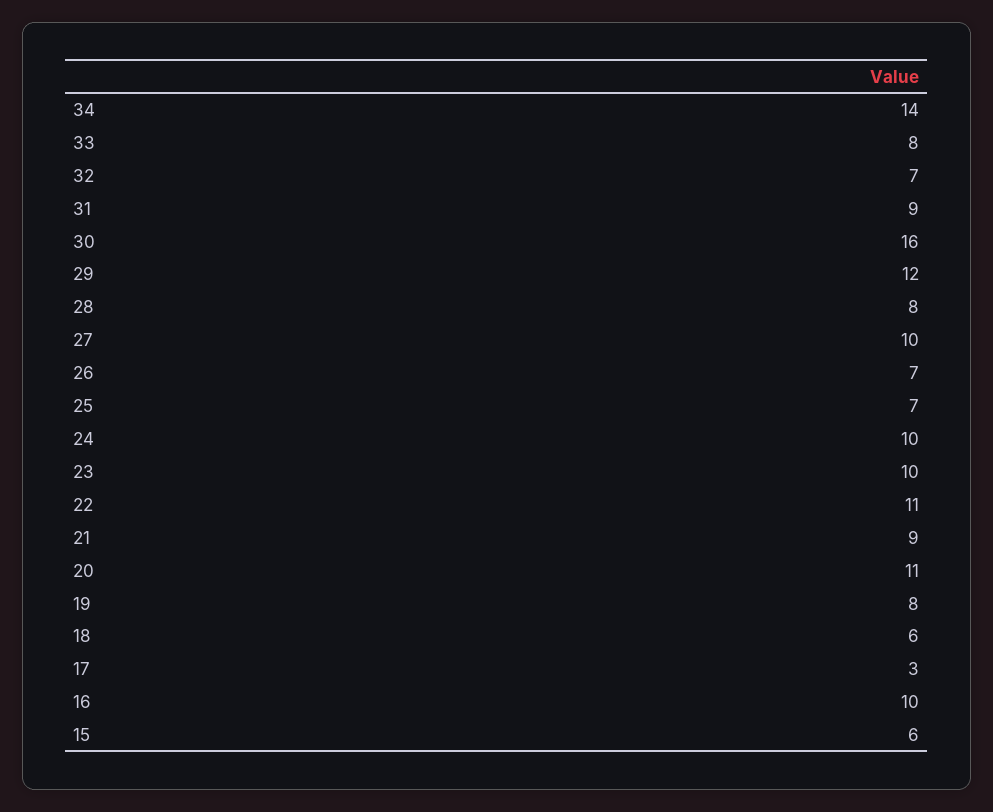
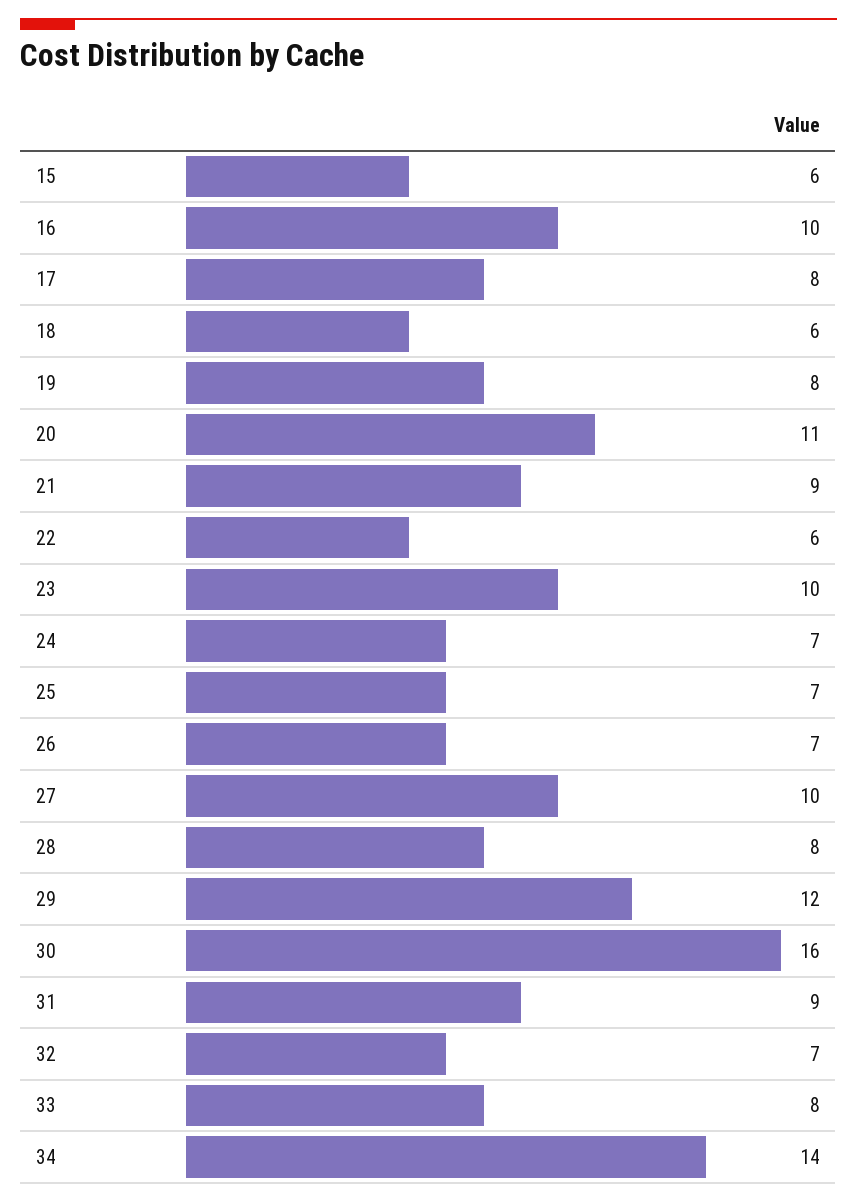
24: 10 -> 7
22: 11 -> 6
17: 3 -> 8

